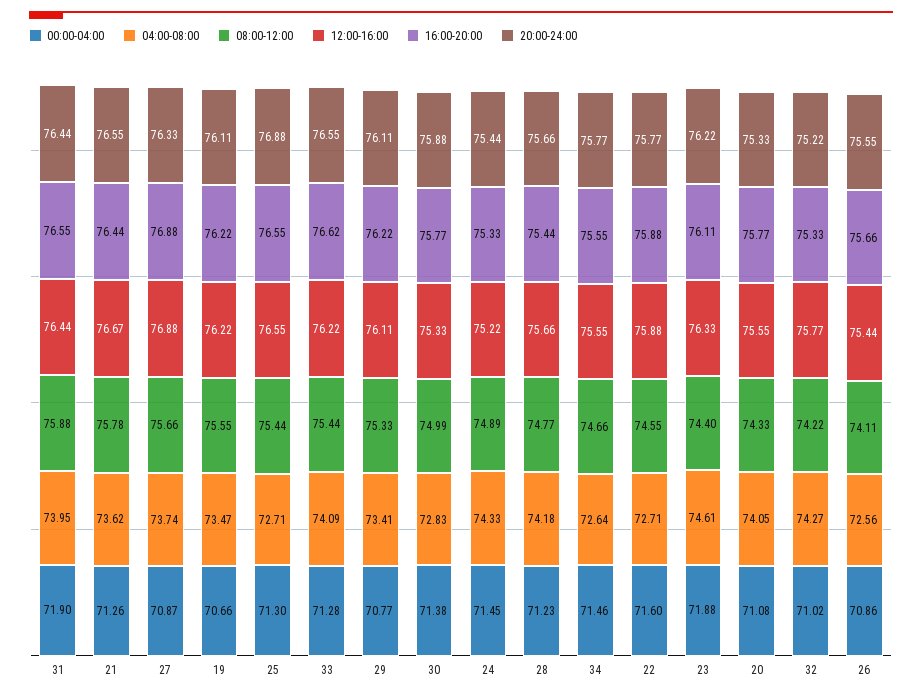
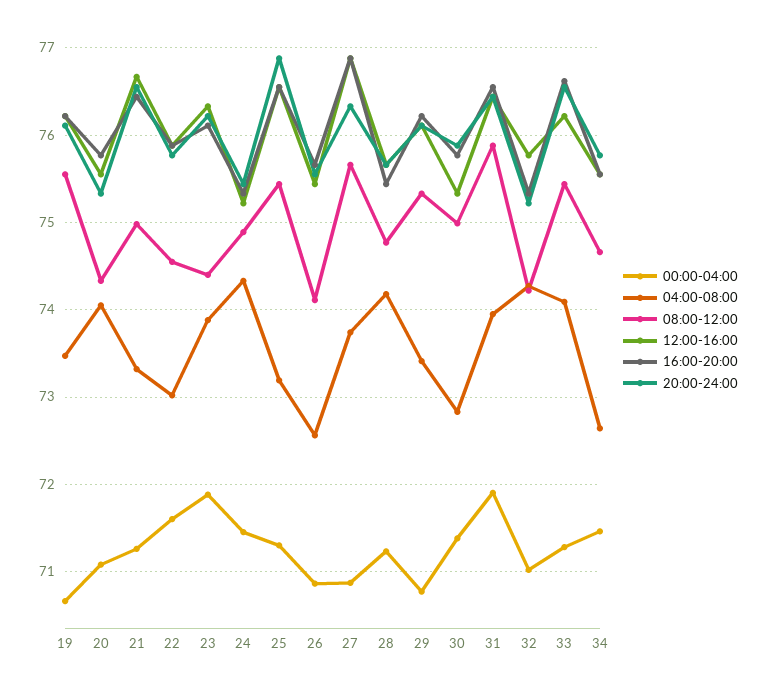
04:00-08:00, 21: 73.62 -> 73.3
08:00-12:00, 21: 75.78 -> 75
04:00-08:00, 25: 72.71 -> 73.2
04:00-08:00, 22: 72.71 -> 73
04:00-08:00, 23: 74.61 -> 73.9

